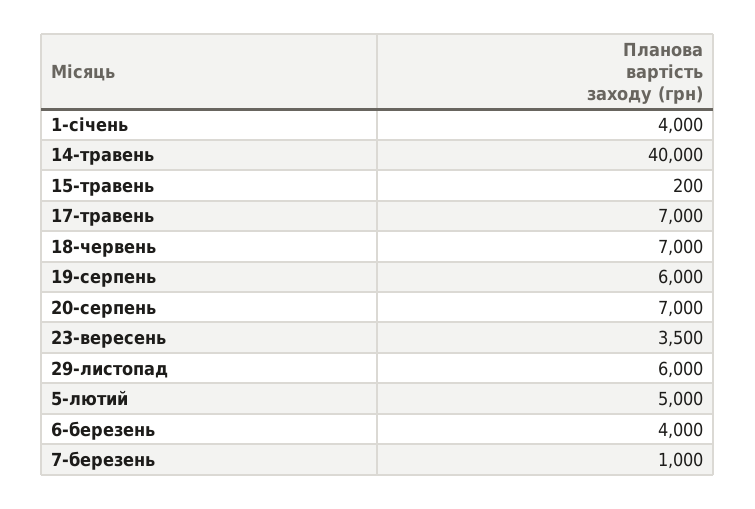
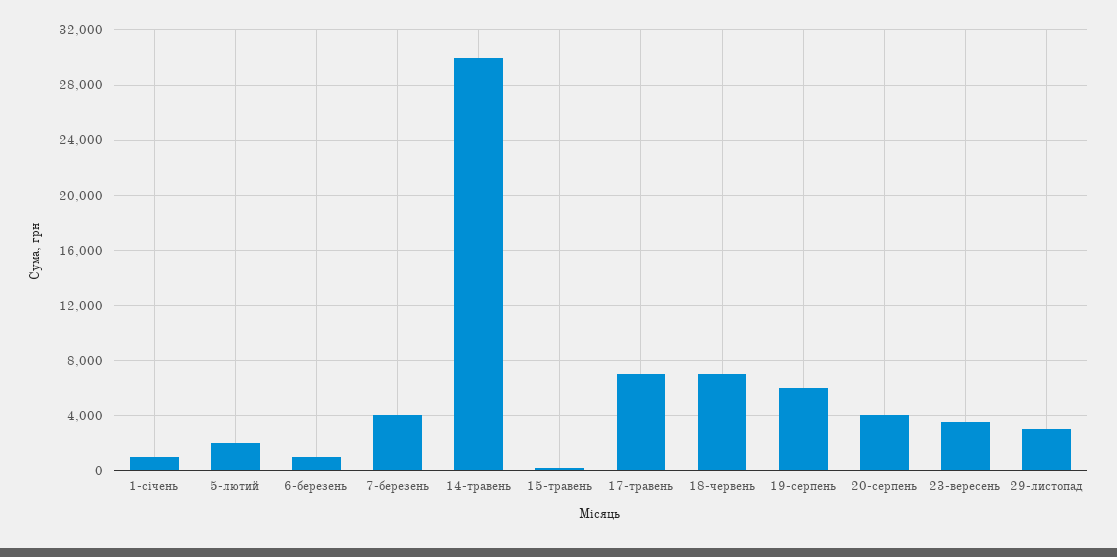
1-січень: 4000 -> 1000
14-травень: 40000 -> 30000
20-серпень: 7000 -> 4000
29-листопад: 6000 -> 3000
5-лютий: 5000 -> 2000
6-березень: 4000 -> 1000
7-березень: 1000 -> 4000

